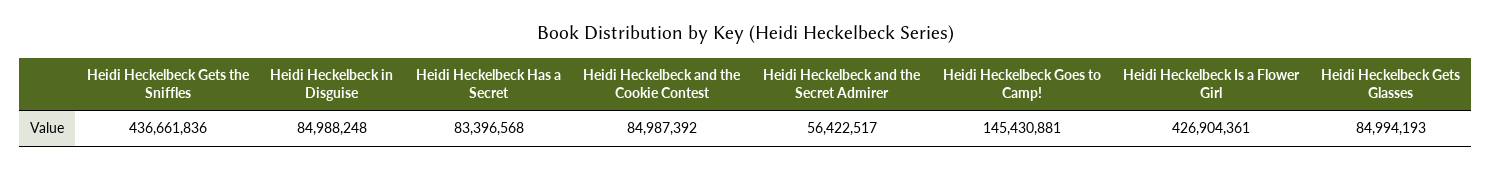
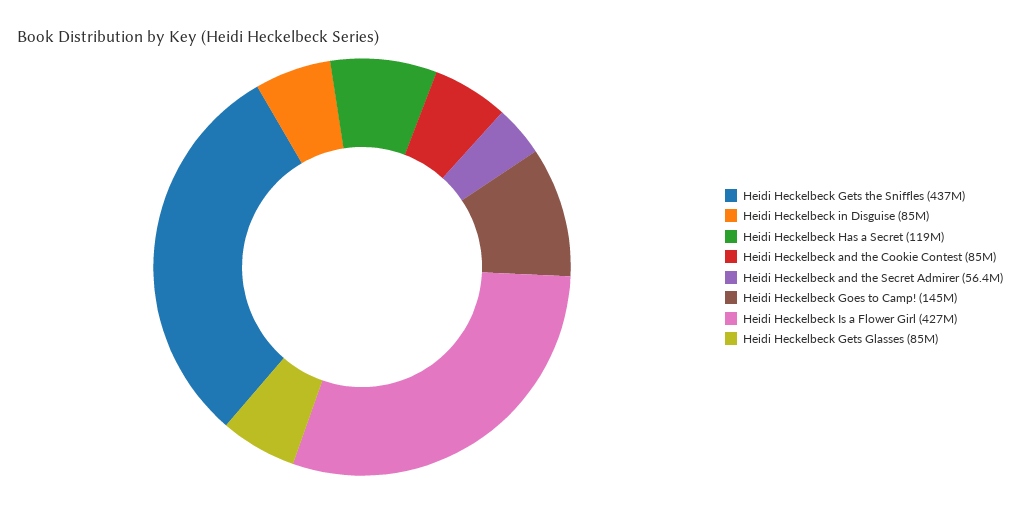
Heidi Heckelbeck Has a Secret: 83396568 -> 119000000

